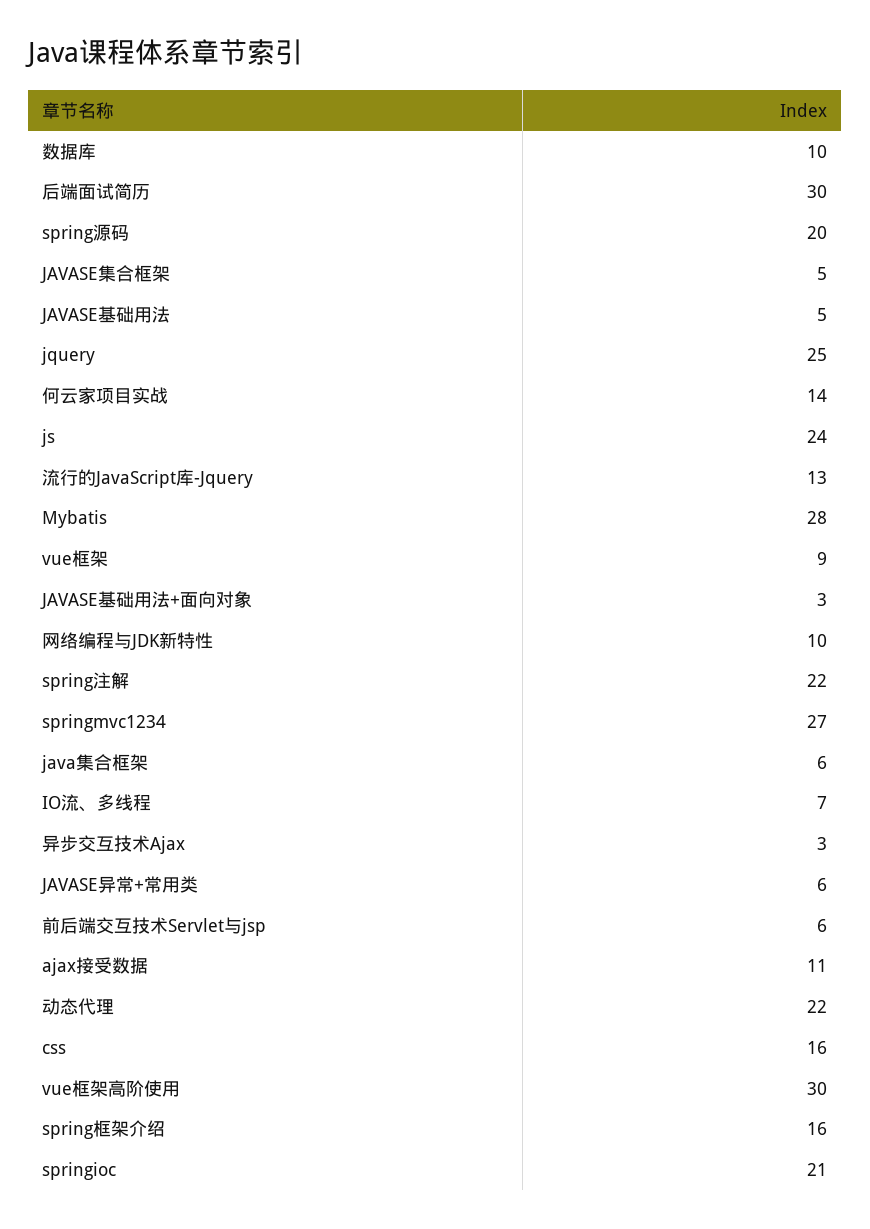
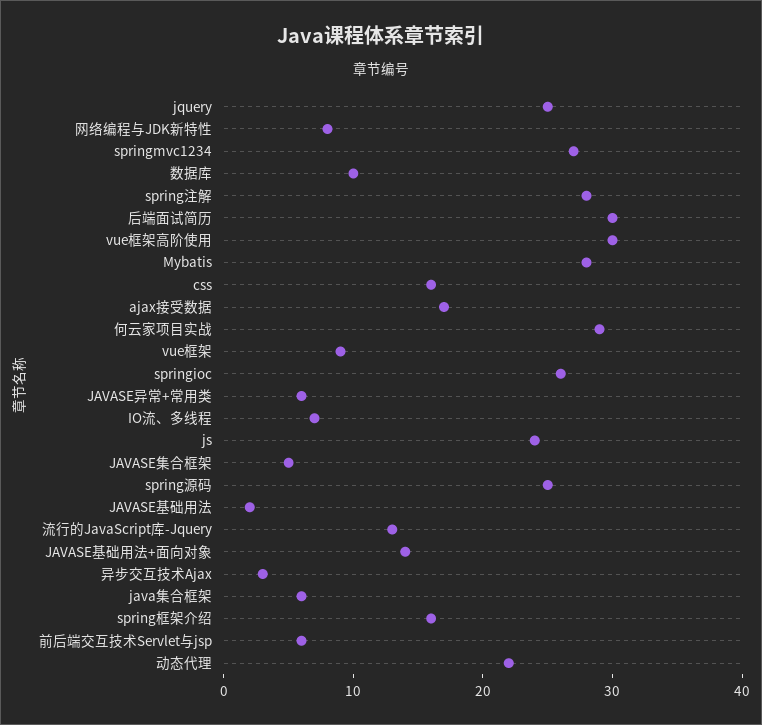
spring源码: 20 -> 25
JAVASE基础用法: 5 -> 2
何云家项目实战: 14 -> 29
JAVASE基础用法+面向对象: 3 -> 14
网络编程与JDK新特性: 10 -> 8
spring注解: 22 -> 28
ajax接受数据: 11 -> 17
springioc: 21 -> 26

